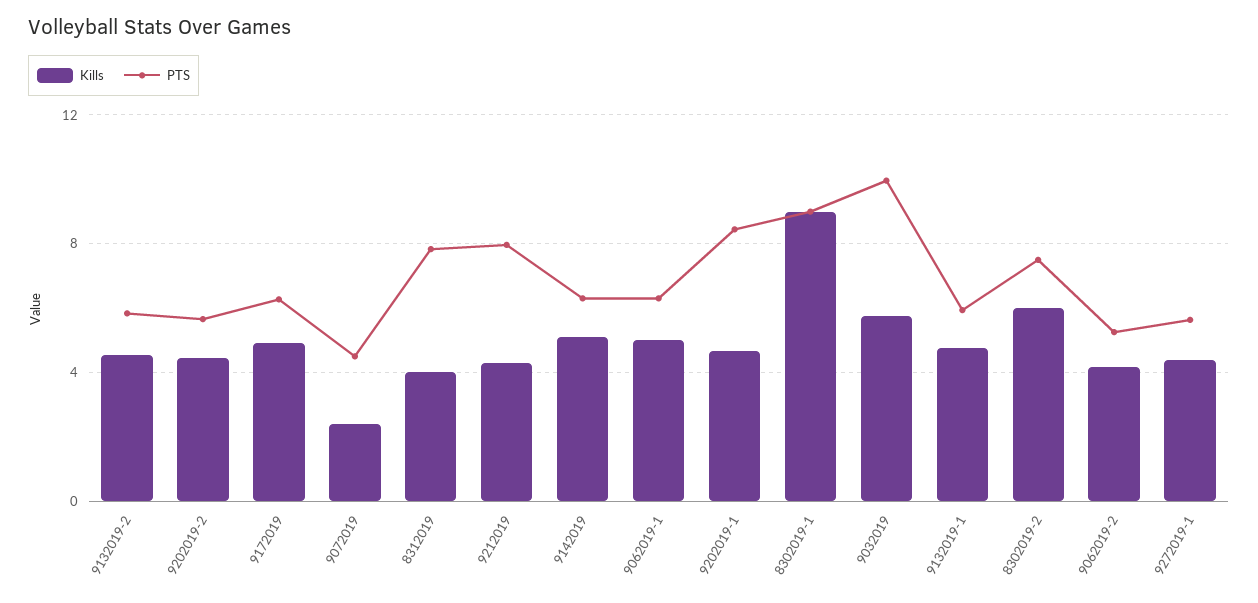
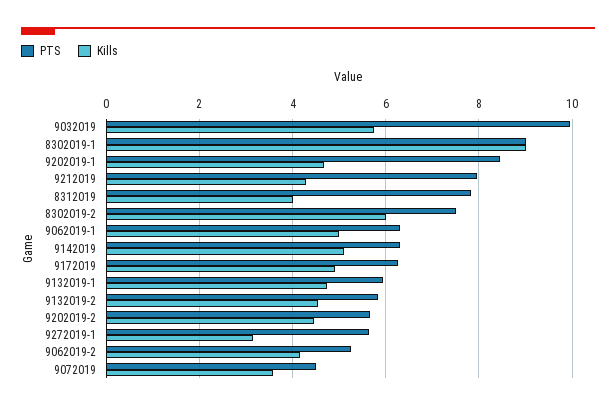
Kills, 9072019: 2.5 -> 3.6
Kills, 9272019-1: 4.5 -> 3.2

